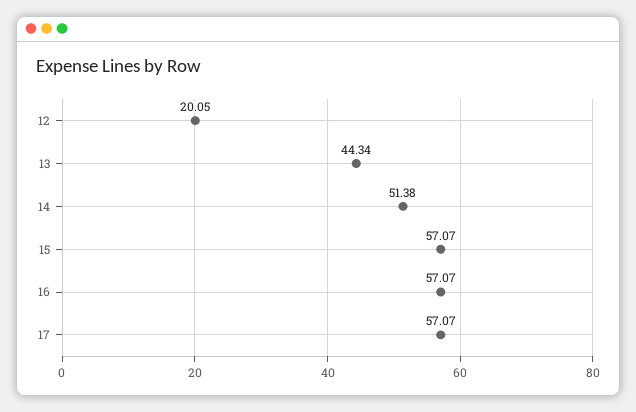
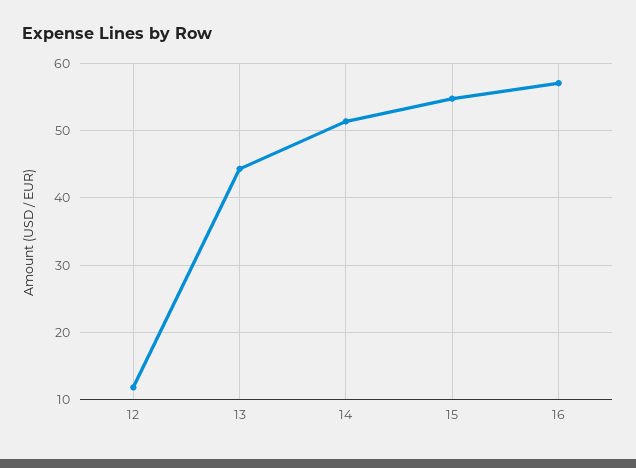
12: 20.05 -> 12
15: 57.07 -> 55
17: 57.07 -> none

